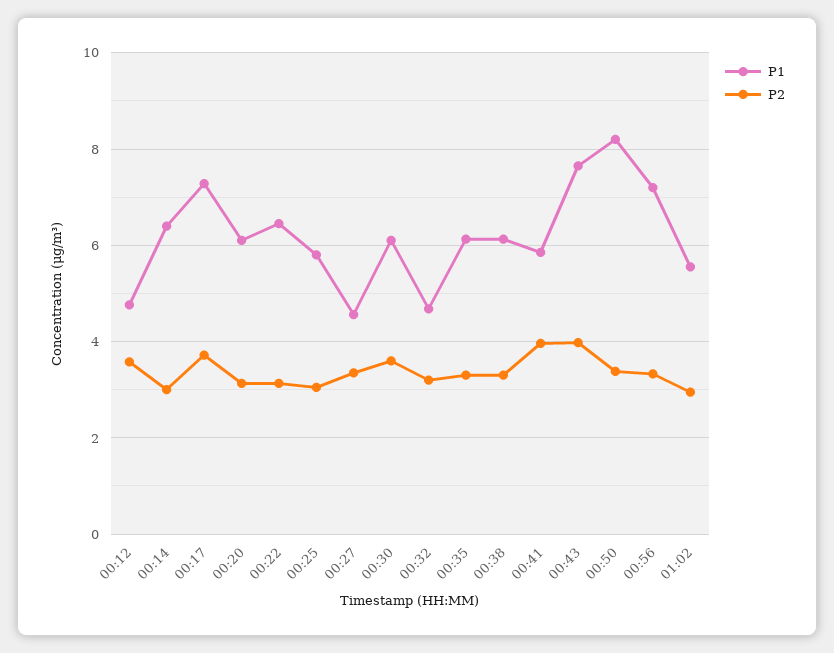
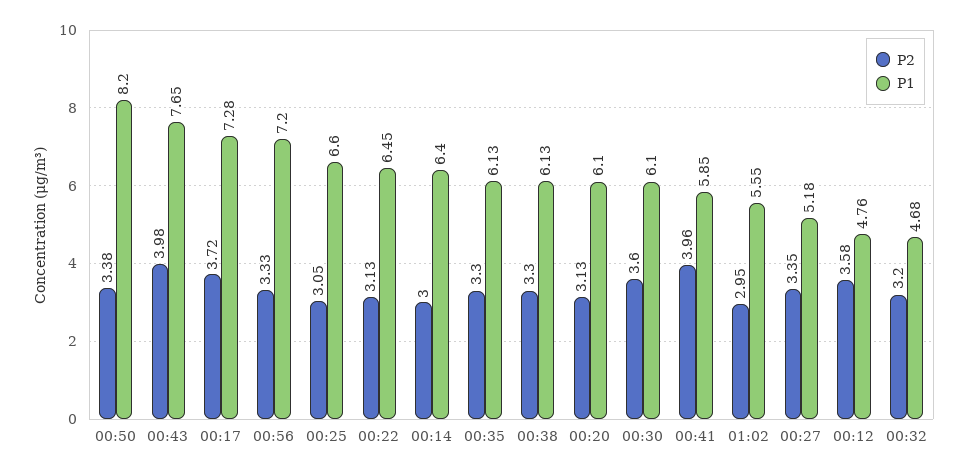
P1, 00:25: 5.8 -> 6.6
P1, 00:27: 4.6 -> 5.18

